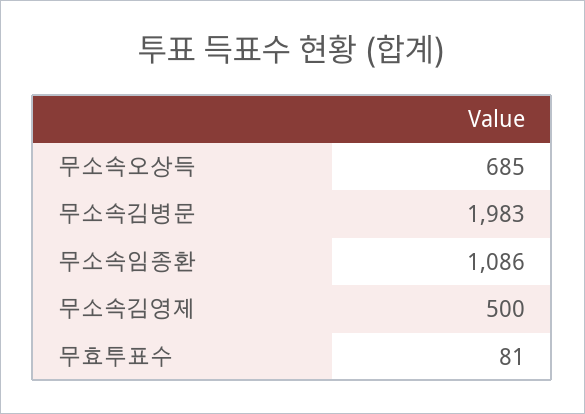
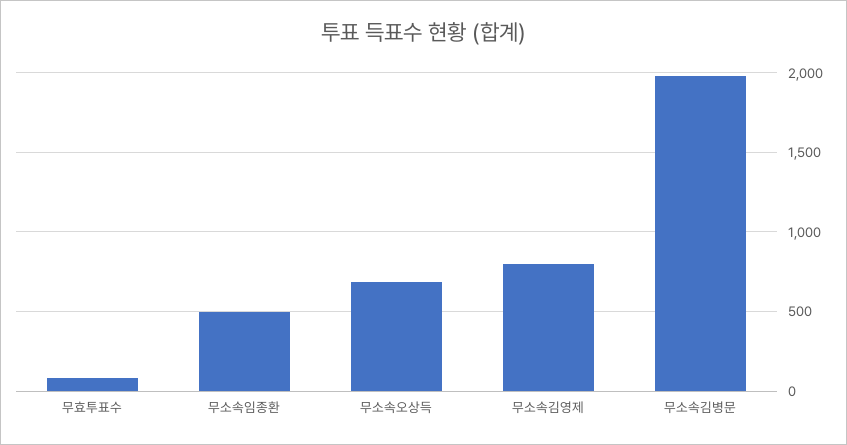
무소속임종환: 1086 -> 500
무소속김영제: 500 -> 800

